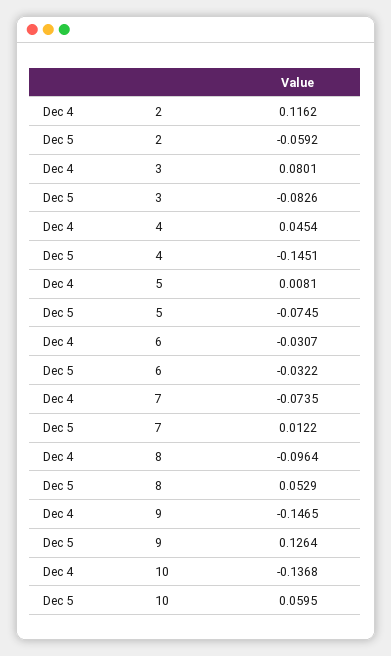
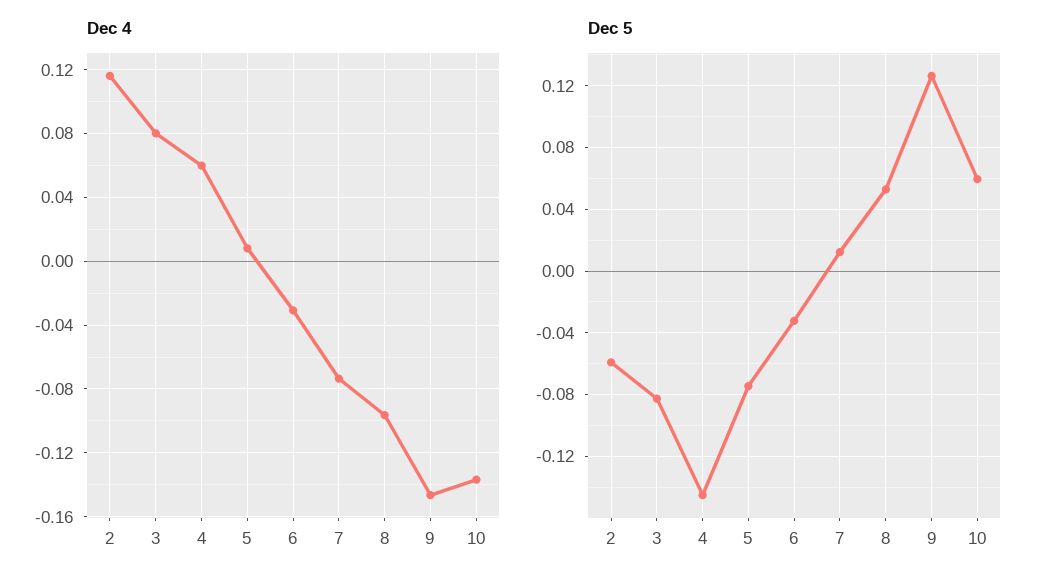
Dec 4, 4: 0.0454 -> 0.06

